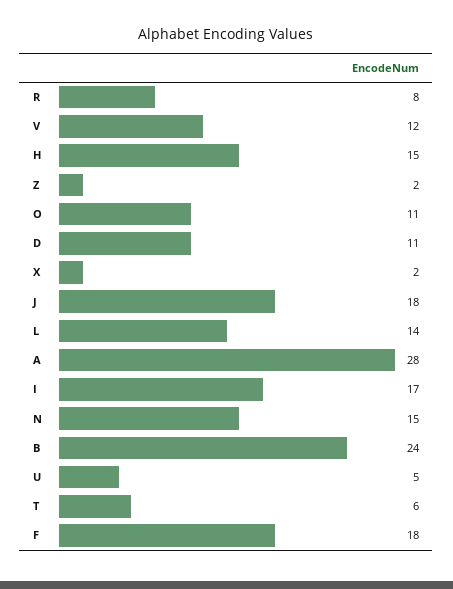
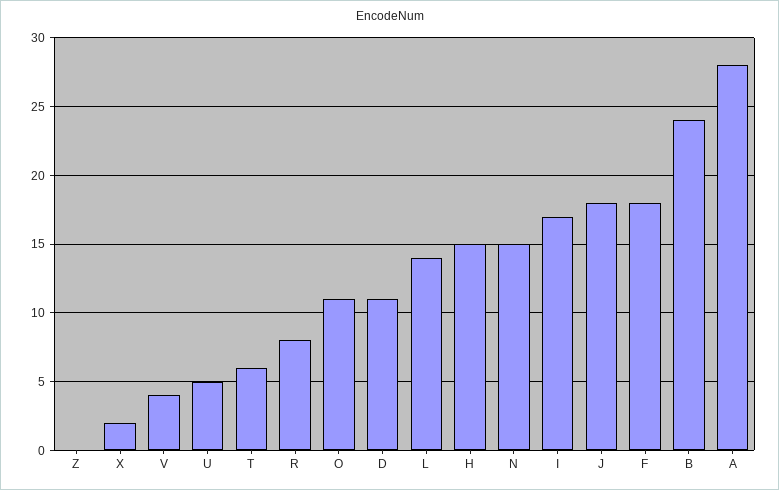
V: 12 -> 4
Z: 2 -> 0

